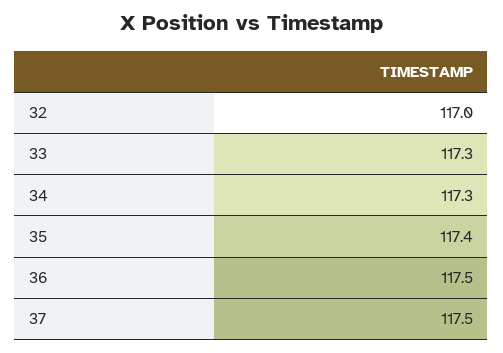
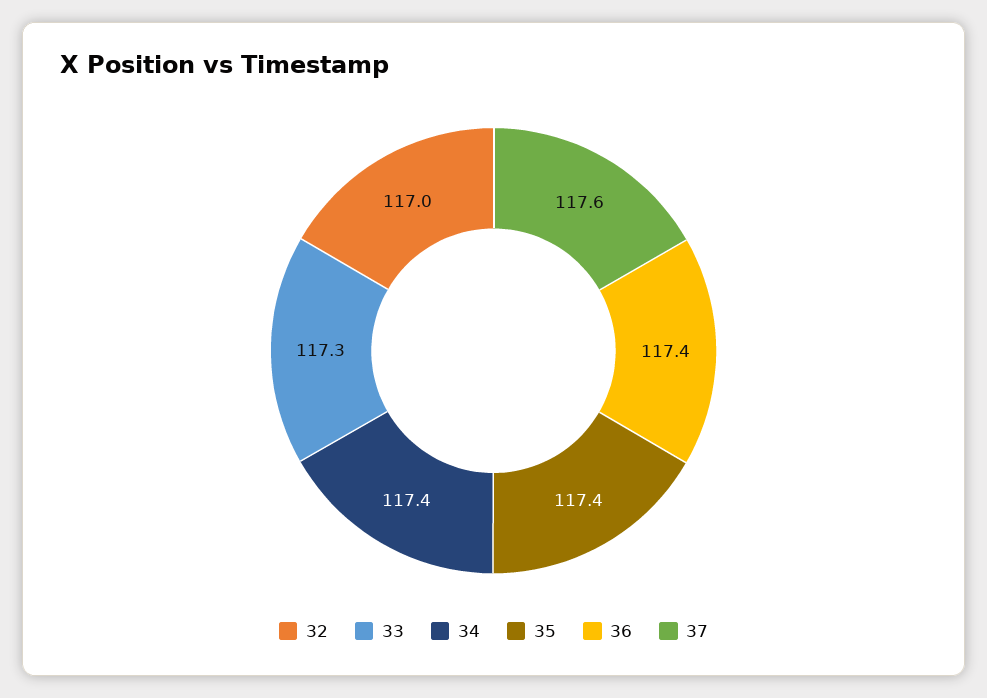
34: 117.3 -> 117.4
36: 117.5 -> 117.4
37: 117.5 -> 117.6

